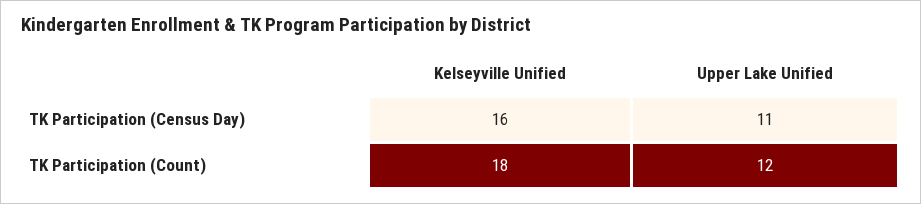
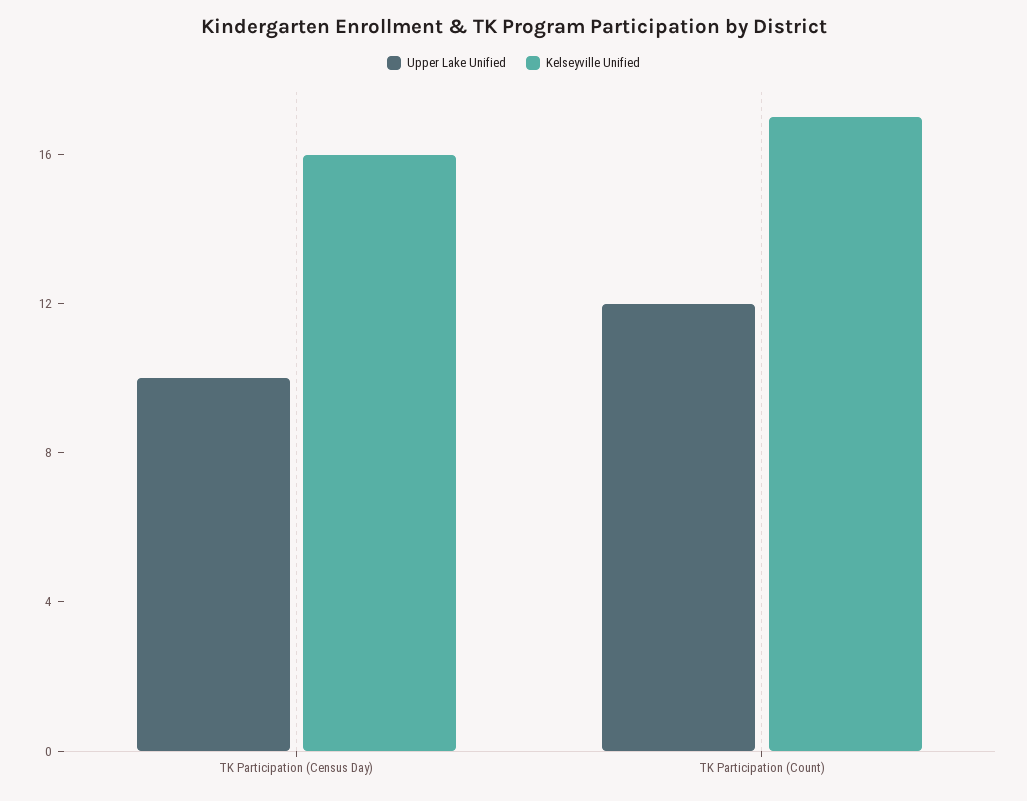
Upper Lake Unified, TK Participation (Census Day): 11 -> 10
Kelseyville Unified, TK Participation (Count): 18 -> 17

